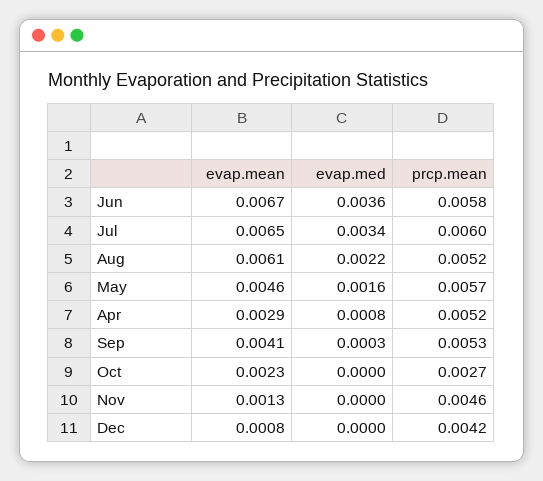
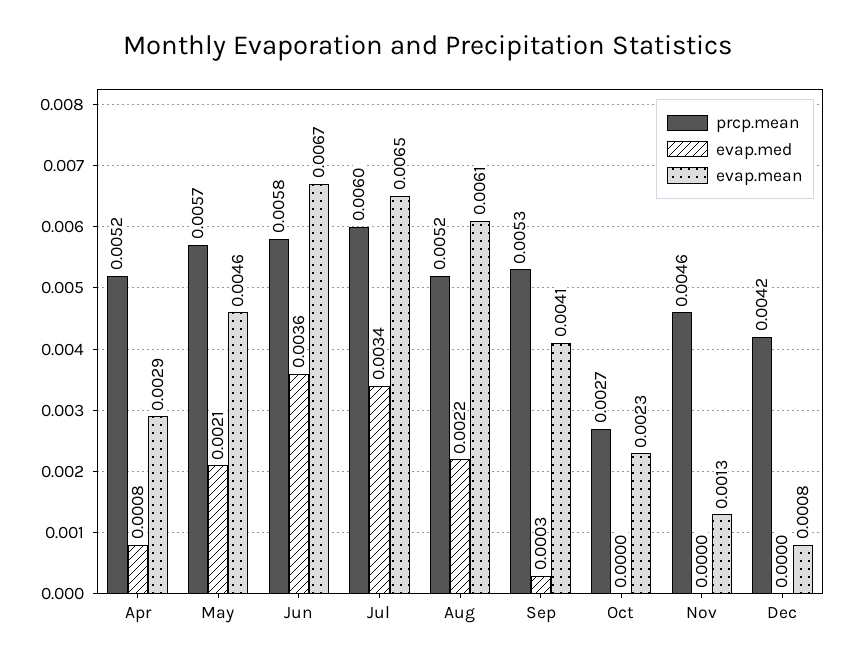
evap.med, May: 0.0016 -> 0.0021

